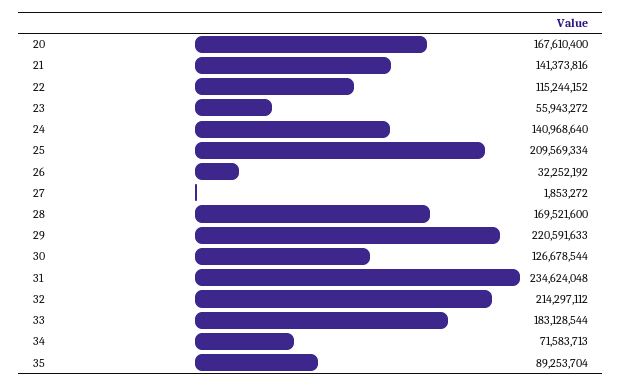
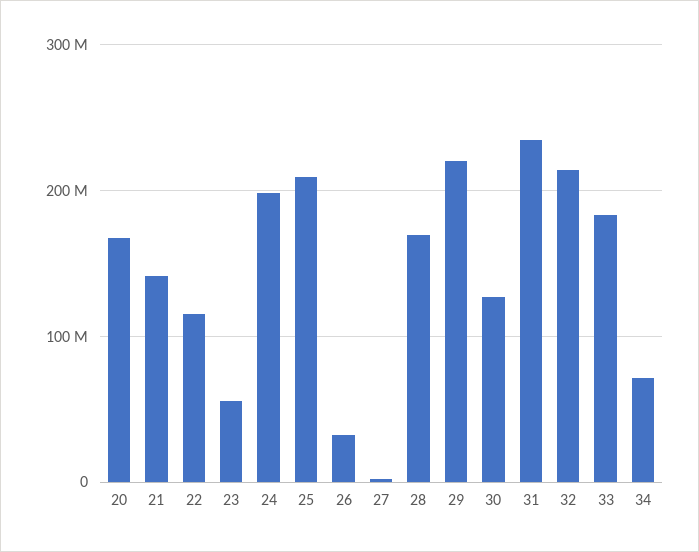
24: 140968640 -> 200000000
35: 89253704 -> none

